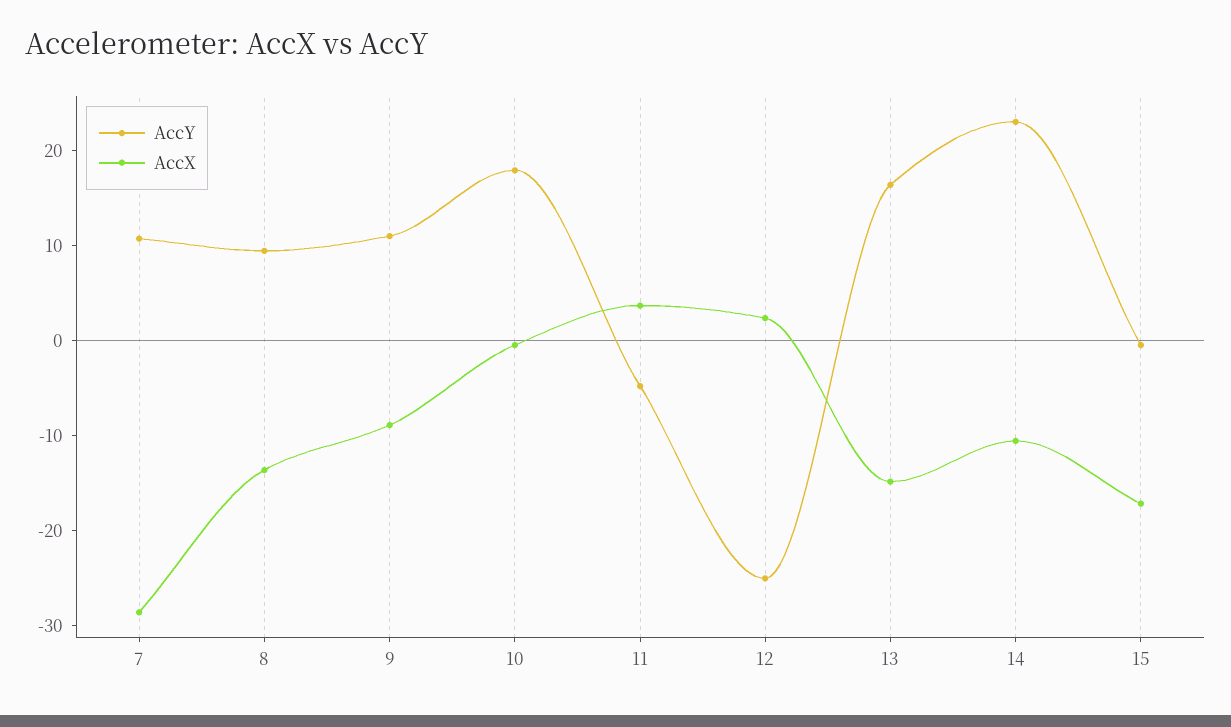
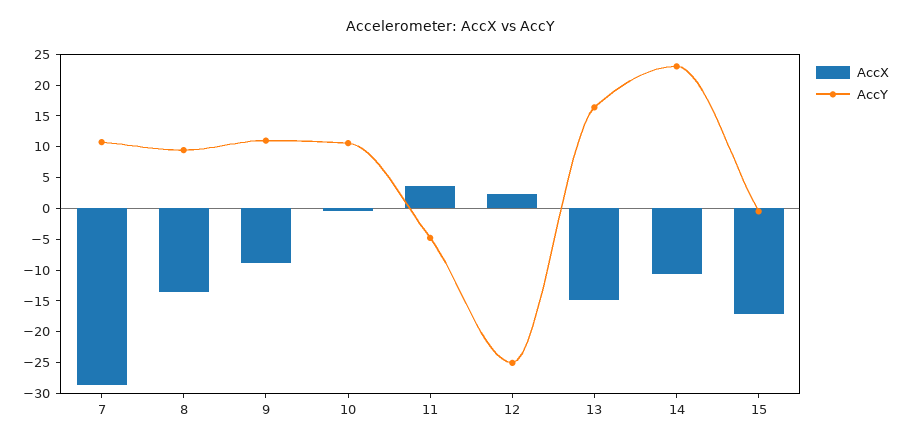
AccY, 10: 18 -> 10

